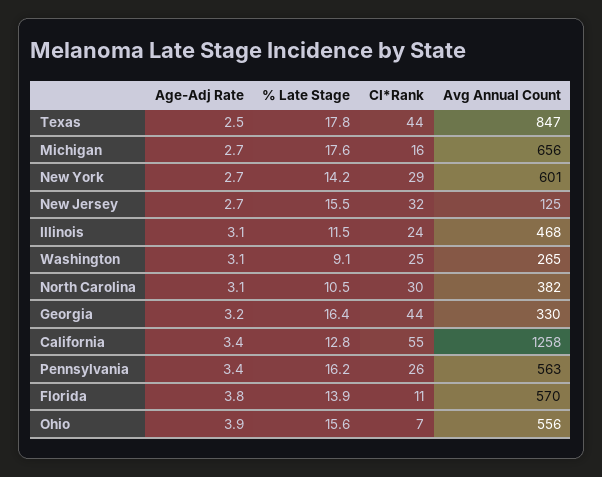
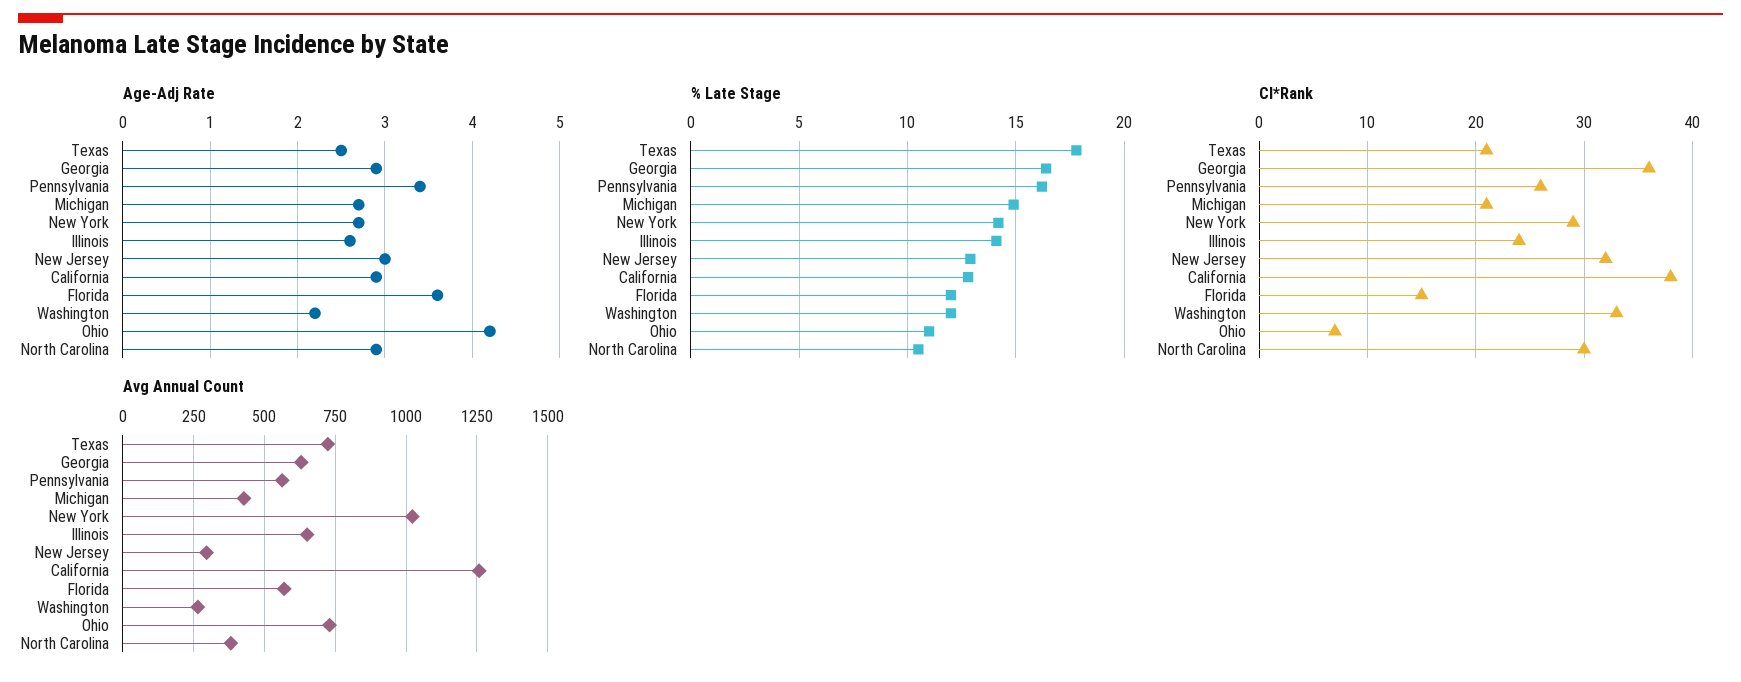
CI*Rank, Texas: 44 -> 21
Avg Annual Count, Texas: 847 -> 725
% Late Stage, Michigan: 17.6 -> 15
CI*Rank, Michigan: 16 -> 21
Avg Annual Count, Michigan: 656 -> 425
Avg Annual Count, New York: 601 -> 1025
Age-Adj Rate, New Jersey: 2.7 -> 3
% Late Stage, New Jersey: 15.5 -> 13
Avg Annual Count, New Jersey: 125 -> 300
Age-Adj Rate, Illinois: 3.1 -> 2.6
% Late Stage, Illinois: 11.5 -> 14
Avg Annual Count, Illinois: 468 -> 650
Age-Adj Rate, Washington: 3.1 -> 2.2
% Late Stage, Washington: 9.1 -> 12
CI*Rank, Washington: 25 -> 33
Age-Adj Rate, North Carolina: 3.1 -> 2.9
Age-Adj Rate, Georgia: 3.2 -> 2.9
CI*Rank, Georgia: 44 -> 36
Avg Annual Count, Georgia: 330 -> 625
Age-Adj Rate, California: 3.4 -> 2.9
CI*Rank, California: 55 -> 38
Age-Adj Rate, Florida: 3.8 -> 3.6
% Late Stage, Florida: 13.9 -> 12
CI*Rank, Florida: 11 -> 15
Age-Adj Rate, Ohio: 3.9 -> 4.2
% Late Stage, Ohio: 15.6 -> 11
Avg Annual Count, Ohio: 556 -> 725

